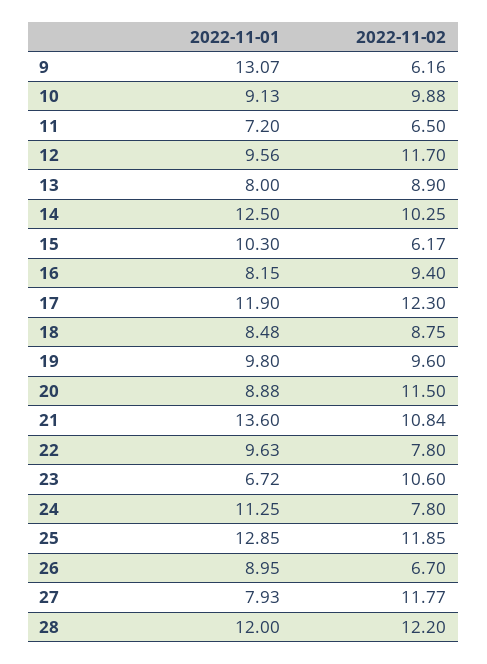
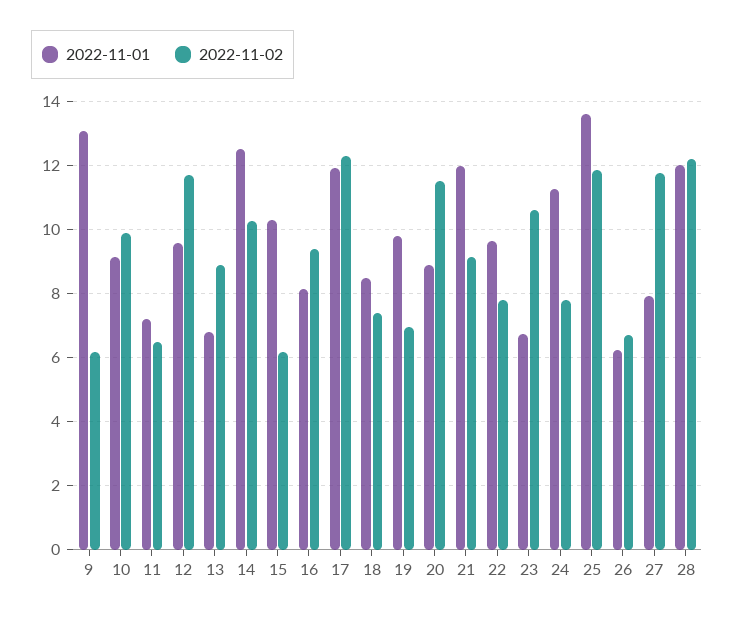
2022-11-01, 13: 8 -> 6.8
2022-11-02, 18: 8.75 -> 7.4
2022-11-02, 19: 9.6 -> 7
2022-11-01, 21: 13.6 -> 12
2022-11-02, 21: 10.84 -> 9.2
2022-11-01, 25: 12.85 -> 13.6
2022-11-01, 26: 8.95 -> 6.2

